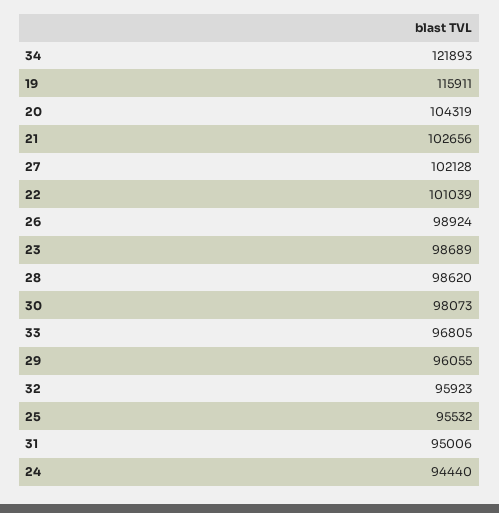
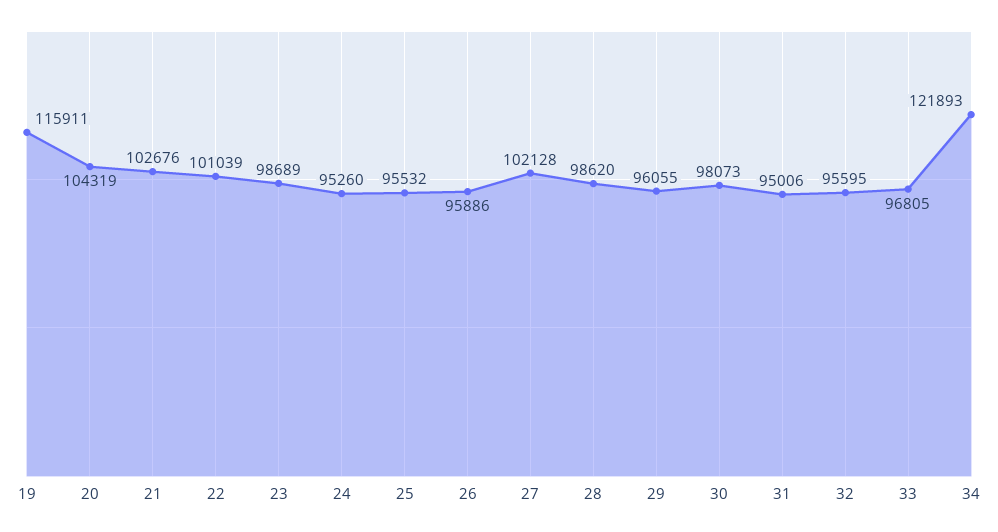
21: 102656 -> 102676
26: 98924 -> 95886
32: 95923 -> 95595
24: 94440 -> 95260

